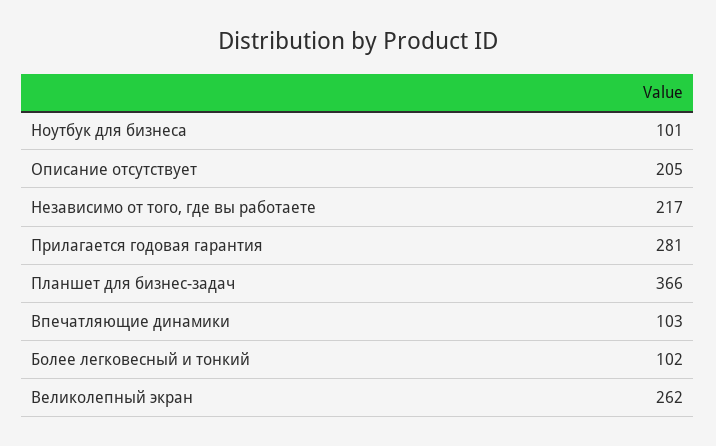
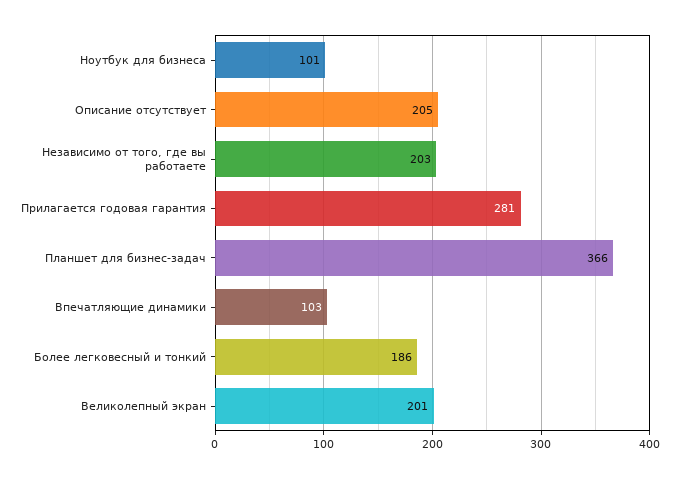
Независимо от того, где вы работаете: 217 -> 203
Более легковесный и тонкий: 102 -> 186
Великолепный экран: 262 -> 201

